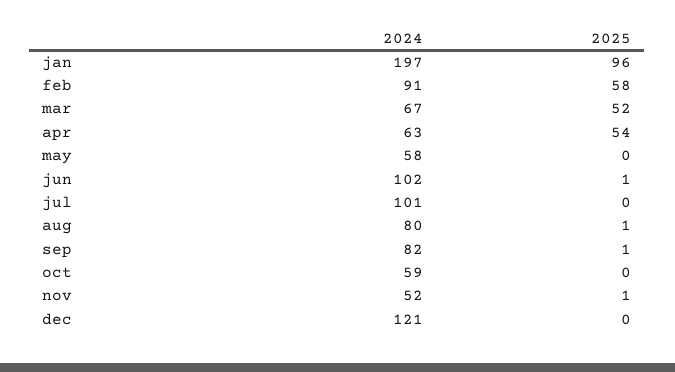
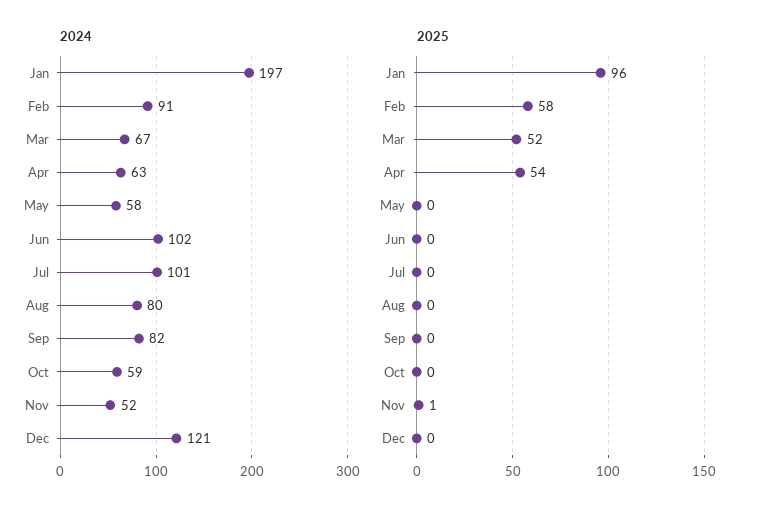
2025, jun: 1 -> 0
2025, aug: 1 -> 0
2025, sep: 1 -> 0

